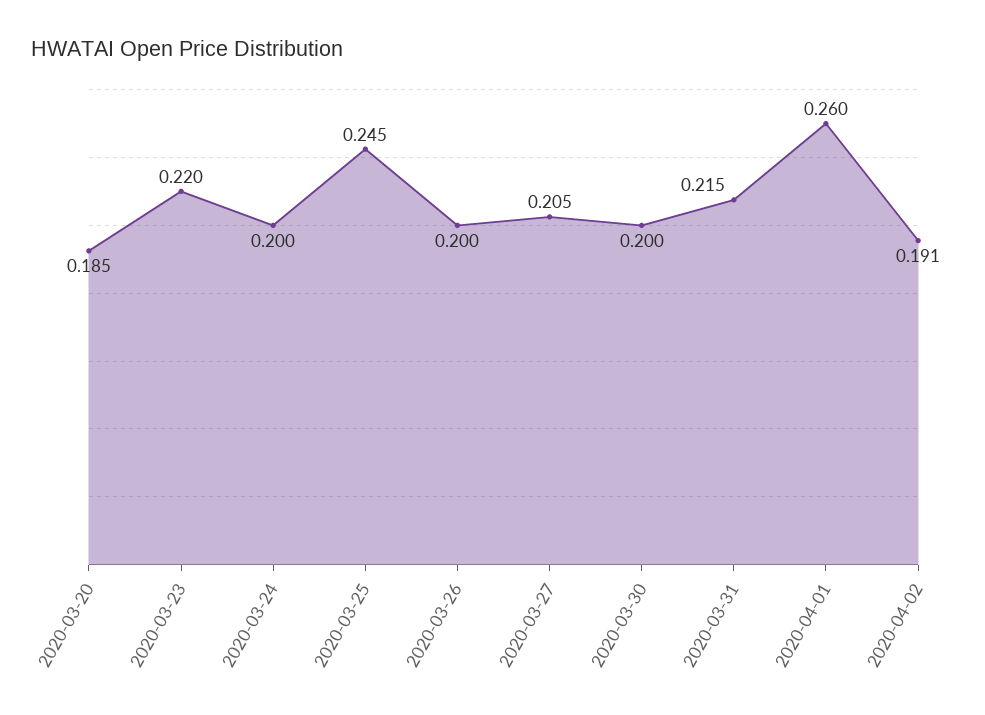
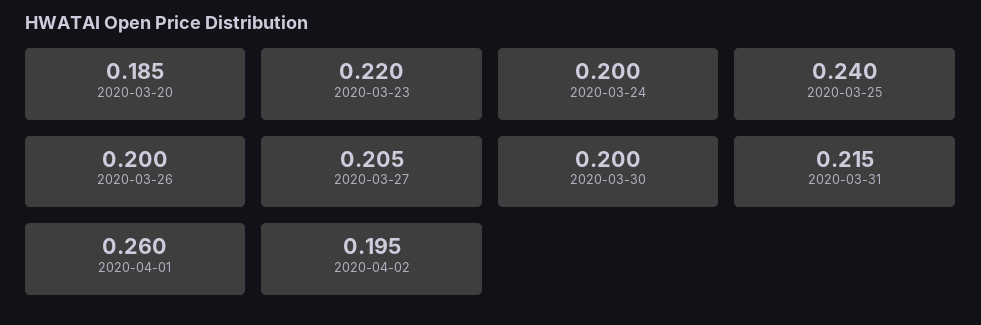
2020-03-25: 0.245 -> 0.24
2020-04-02: 0.191 -> 0.195

